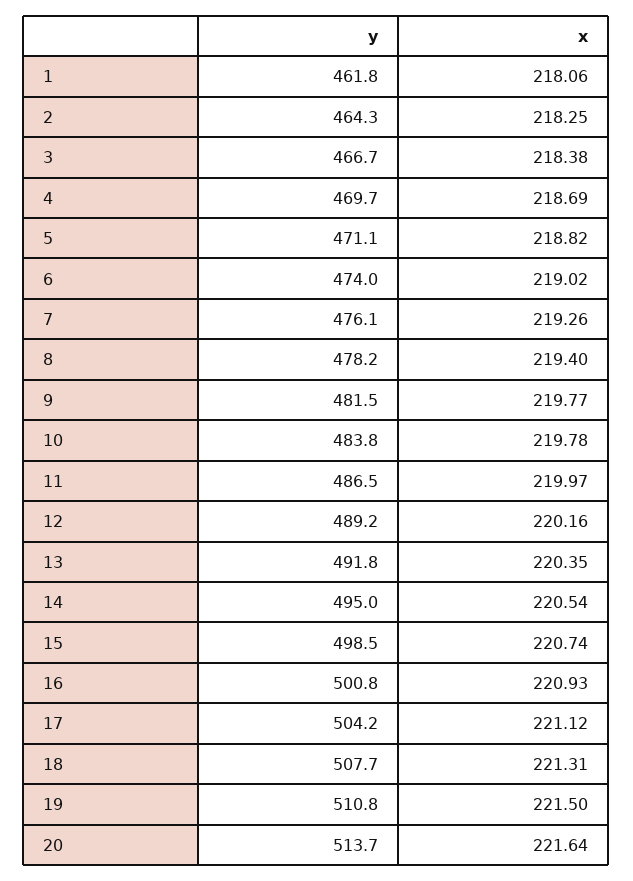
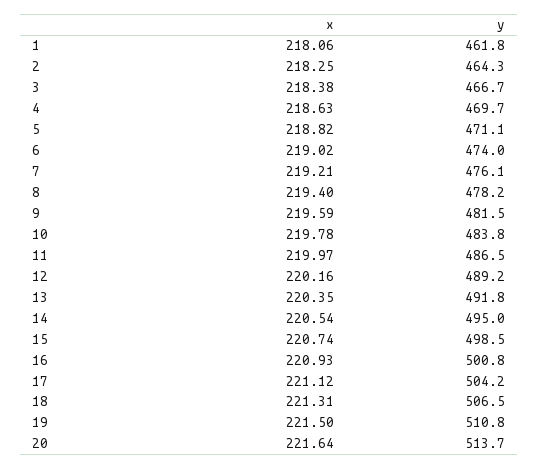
x, 4: 218.69 -> 218.63
x, 7: 219.26 -> 219.21
x, 9: 219.77 -> 219.59
y, 18: 507.7 -> 506.5

